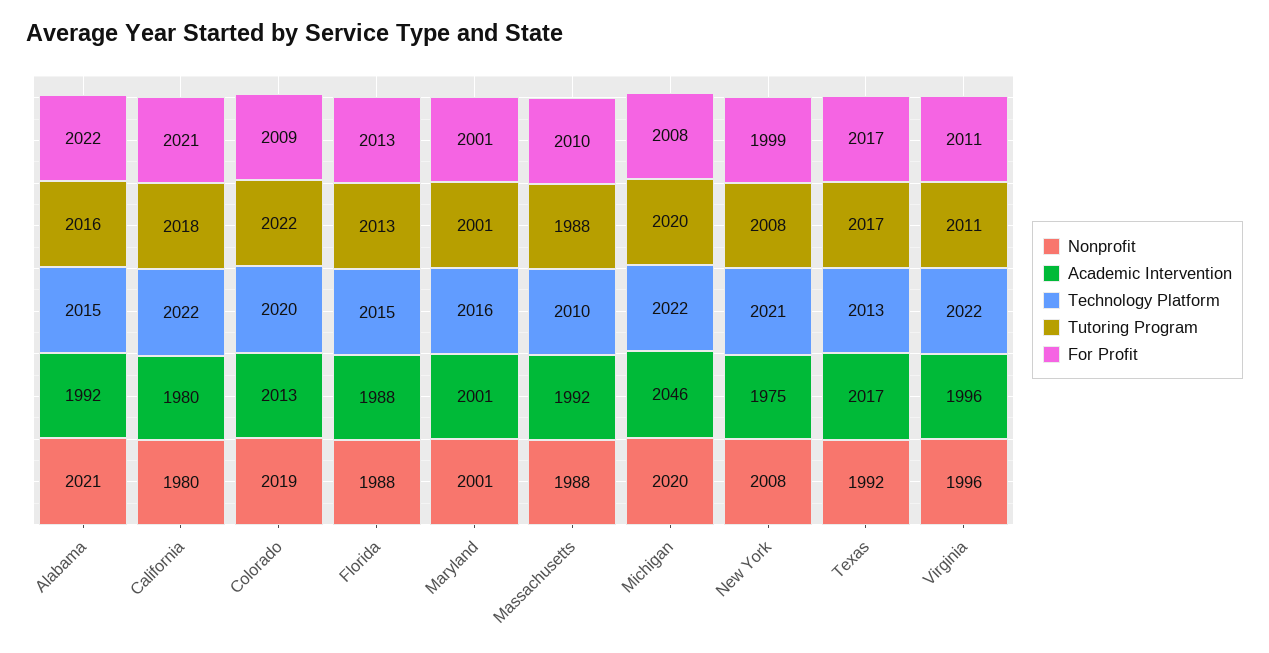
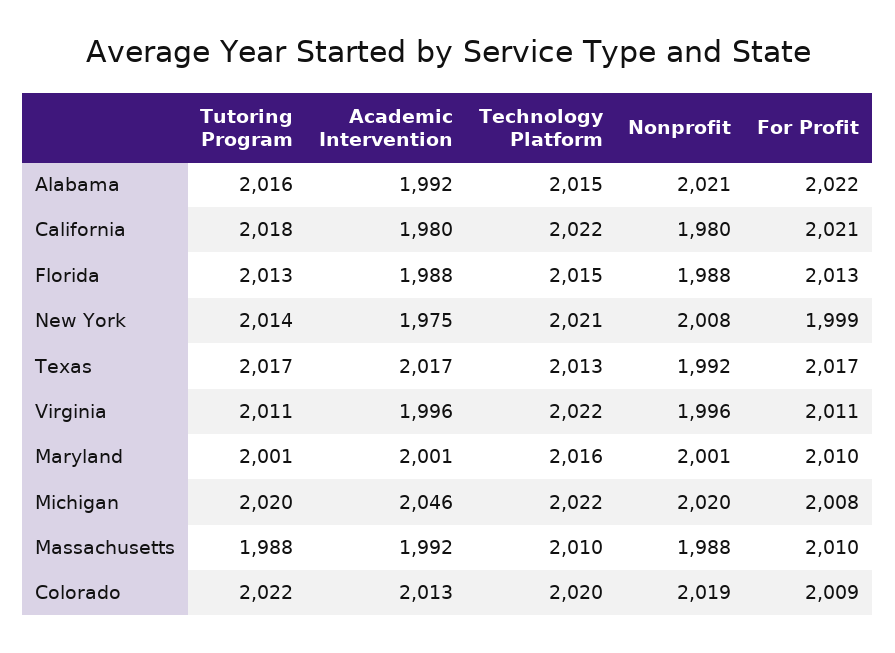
For Profit, Maryland: 2001 -> 2010
Tutoring Program, New York: 2008 -> 2014

